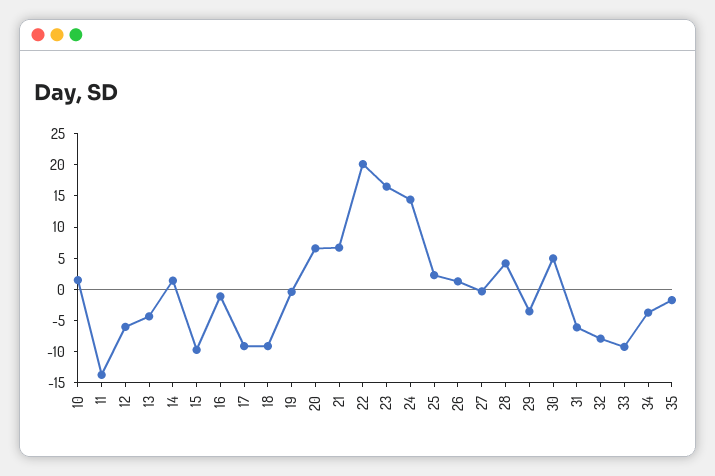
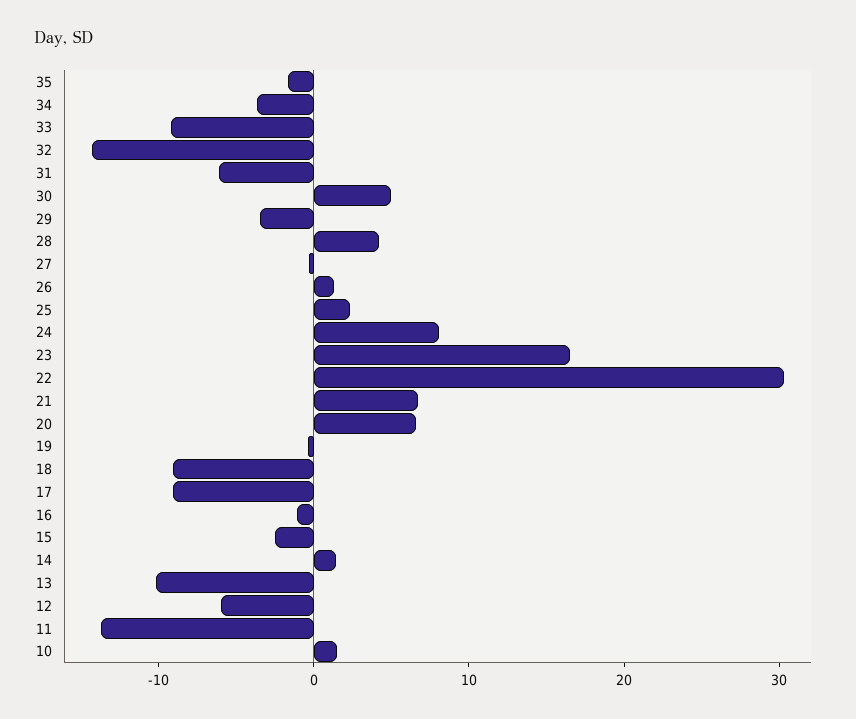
13: -5 -> -10
15: -10 -> -2
22: 20 -> 30
24: 15 -> 8
32: -7.5 -> -14

